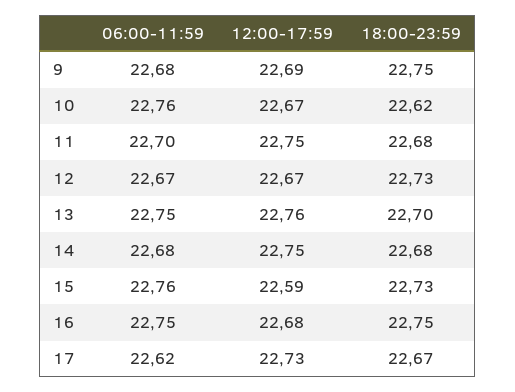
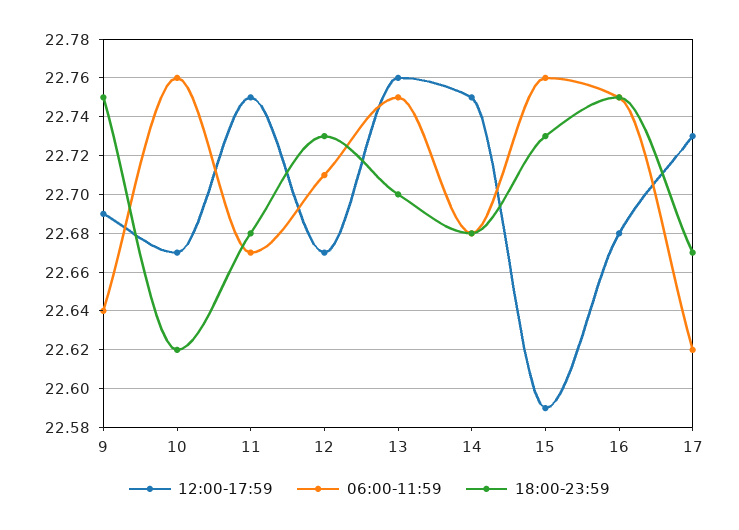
06:00-11:59, 9: 22.68 -> 22.64
06:00-11:59, 11: 22.7 -> 22.67
06:00-11:59, 12: 22.67 -> 22.71

